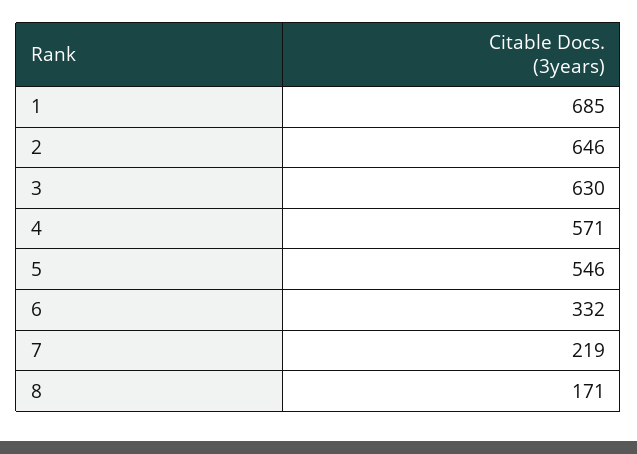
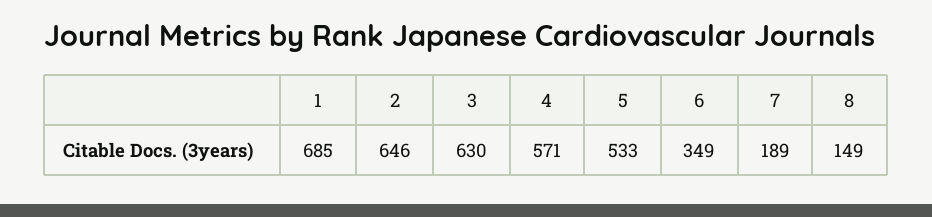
5: 546 -> 533
6: 332 -> 349
7: 219 -> 189
8: 171 -> 149

